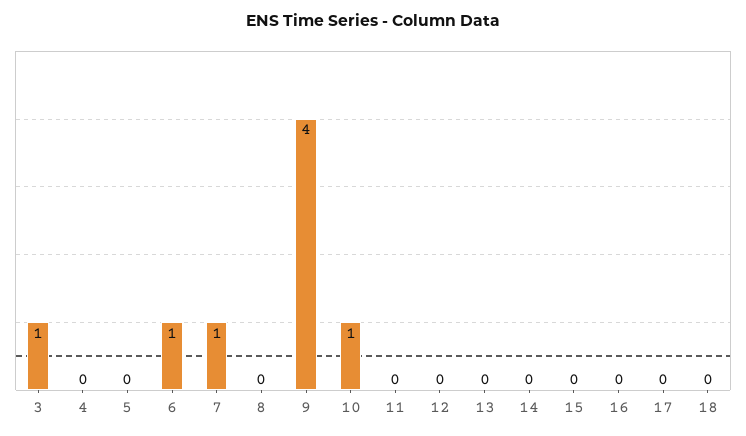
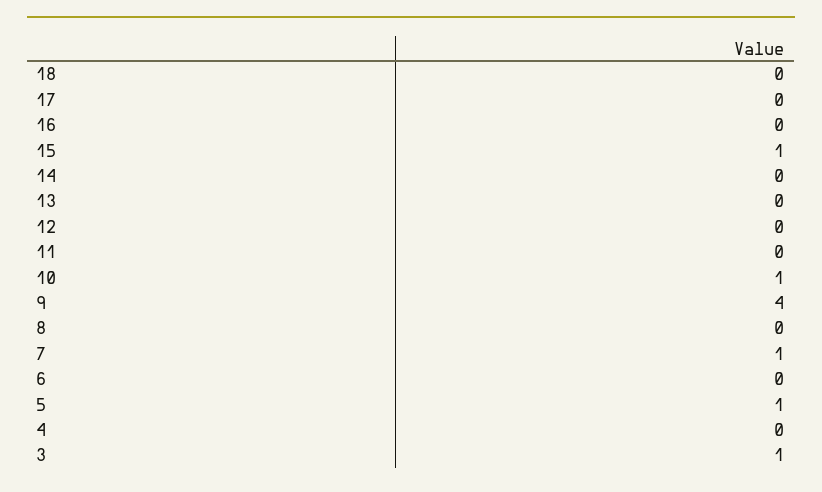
5: 0 -> 1
6: 1 -> 0
15: 0 -> 1

